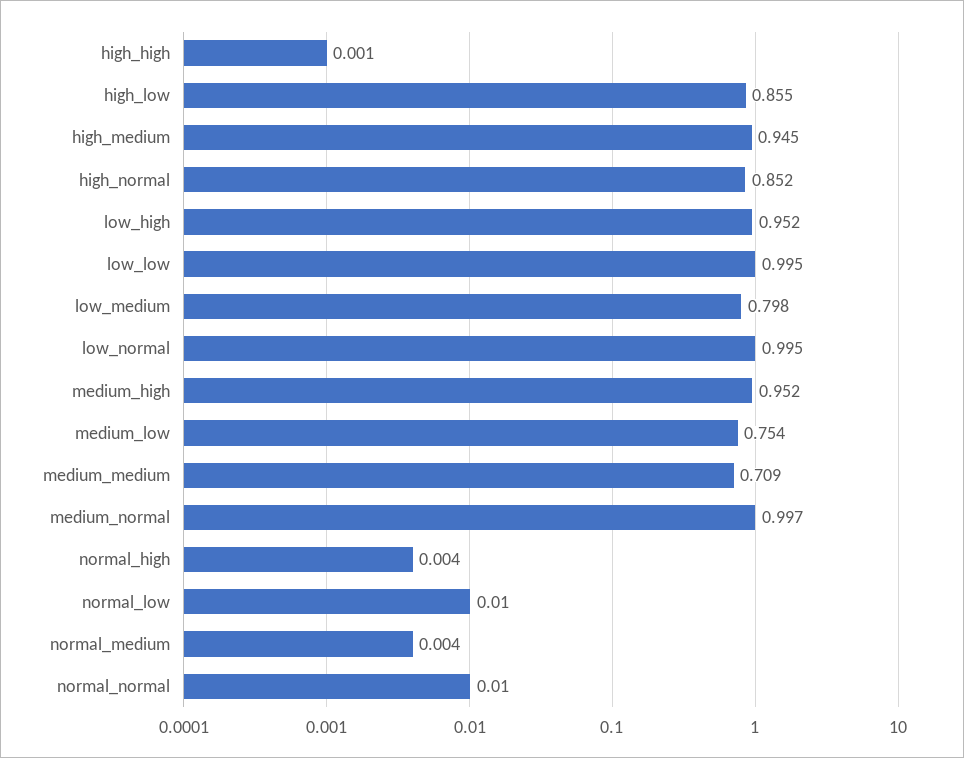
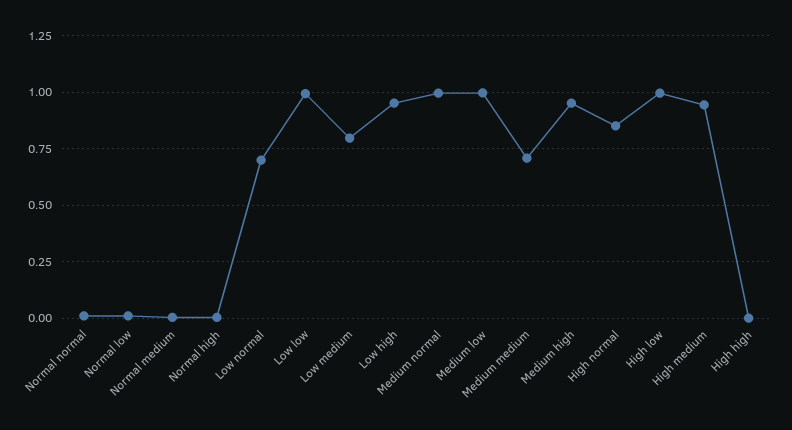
high_low: 0.855 -> 1
low_normal: 0.995 -> 0.7
medium_low: 0.754 -> 1

